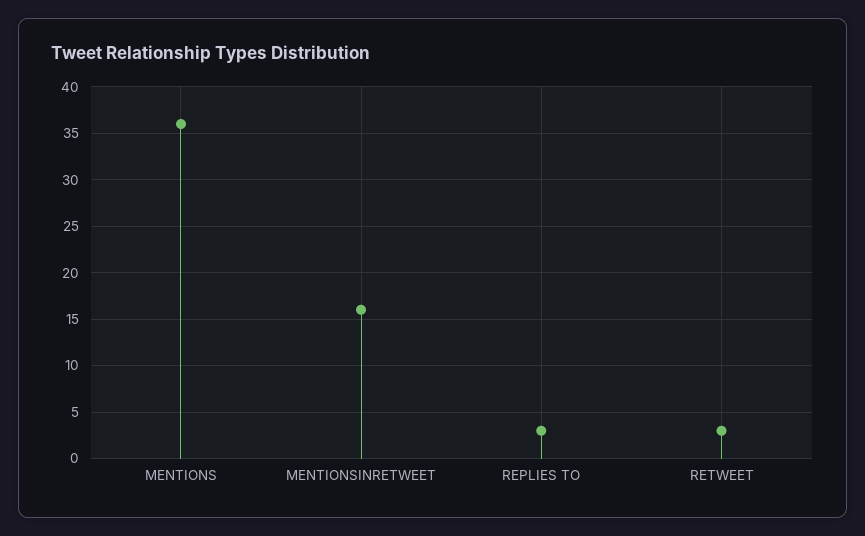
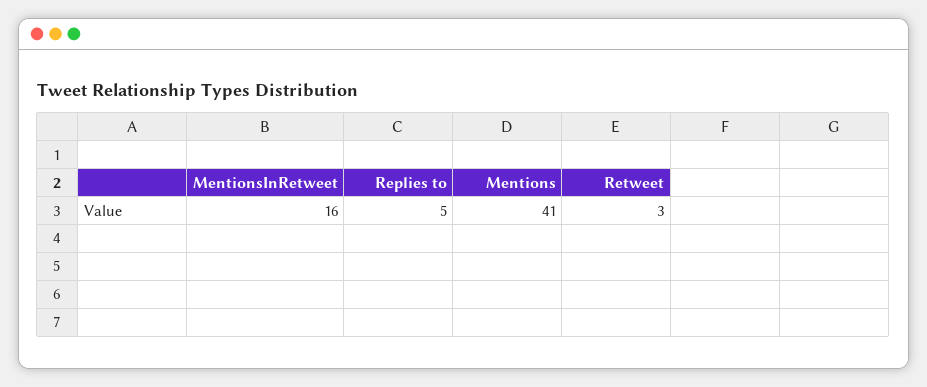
MENTIONS: 36 -> 41
REPLIES TO: 3 -> 5

